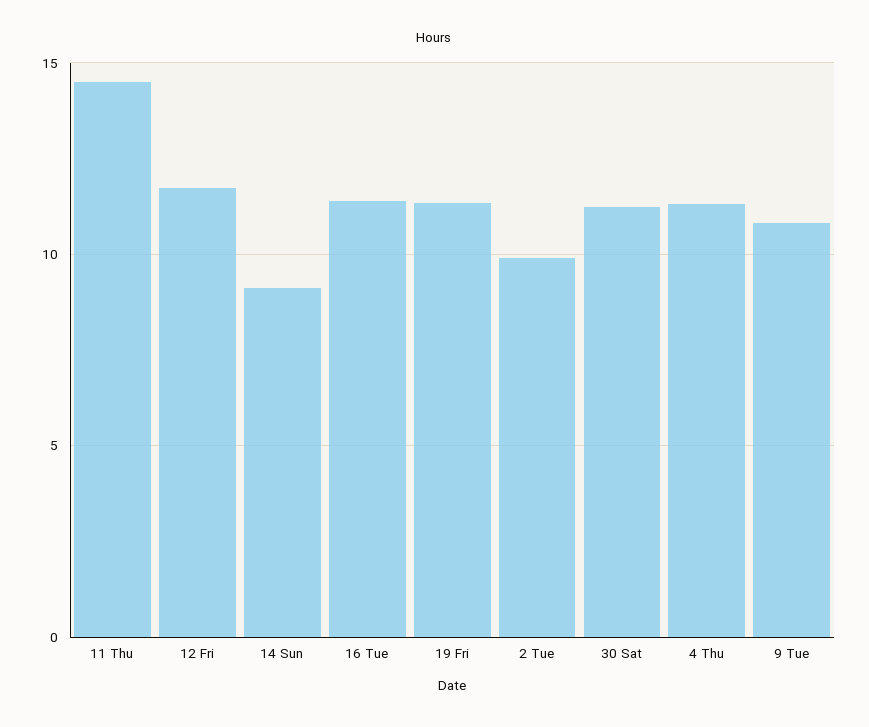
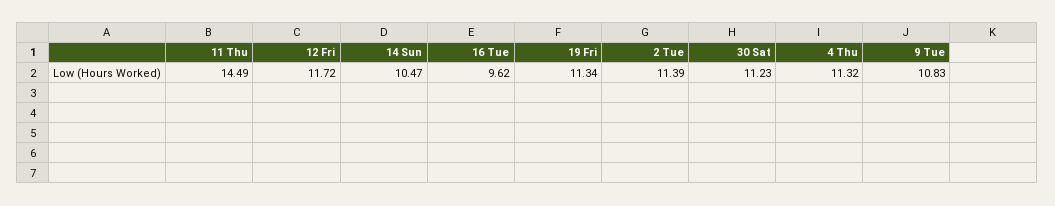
14 Sun: 9 -> 10.47
16 Tue: 11.5 -> 9.62
2 Tue: 10 -> 11.39

